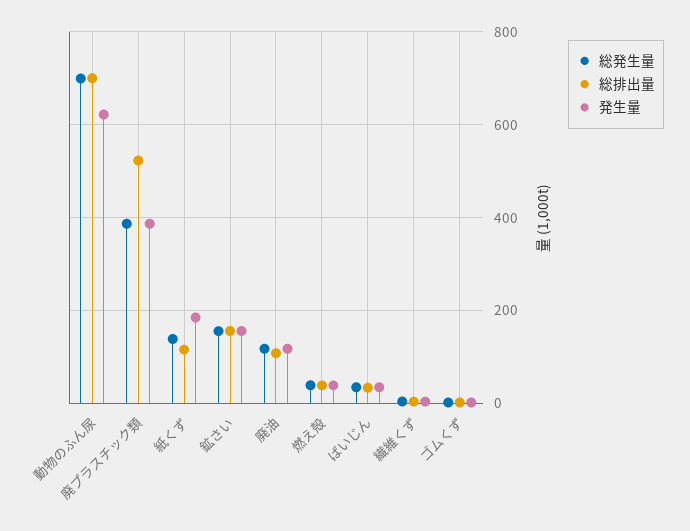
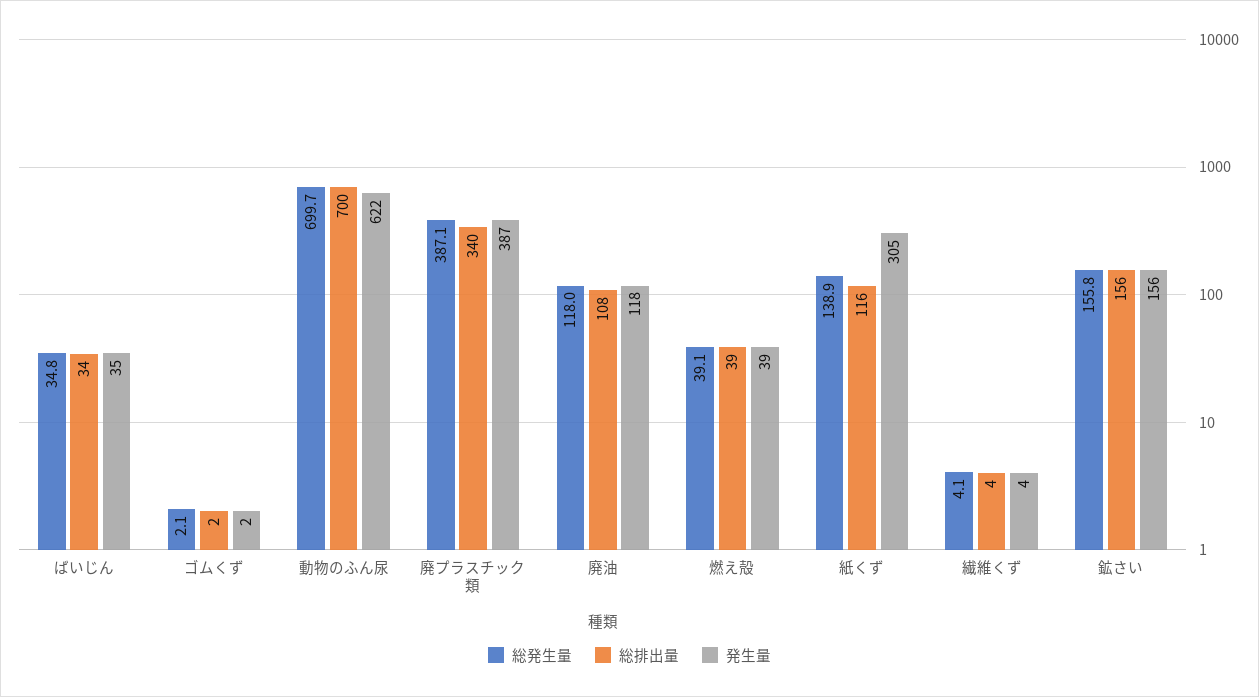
総排出量, 廃プラスチック類: 520 -> 340
発生量, 紙くず: 180 -> 305

